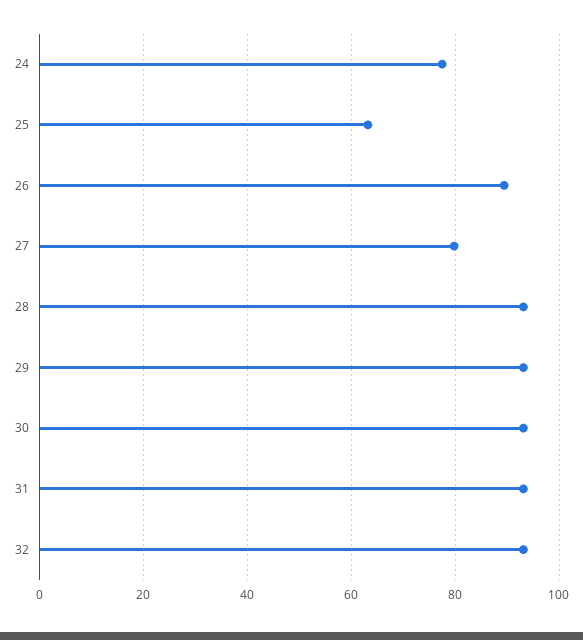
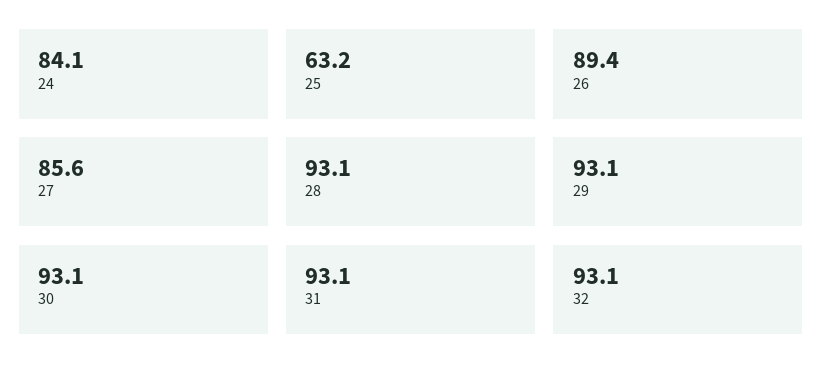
24: 78 -> 84.1
27: 80 -> 85.6

